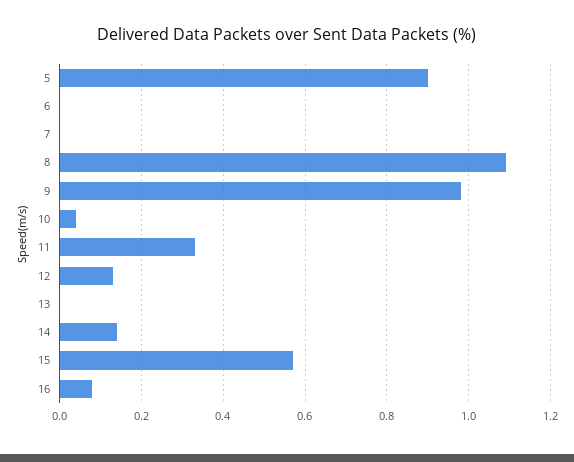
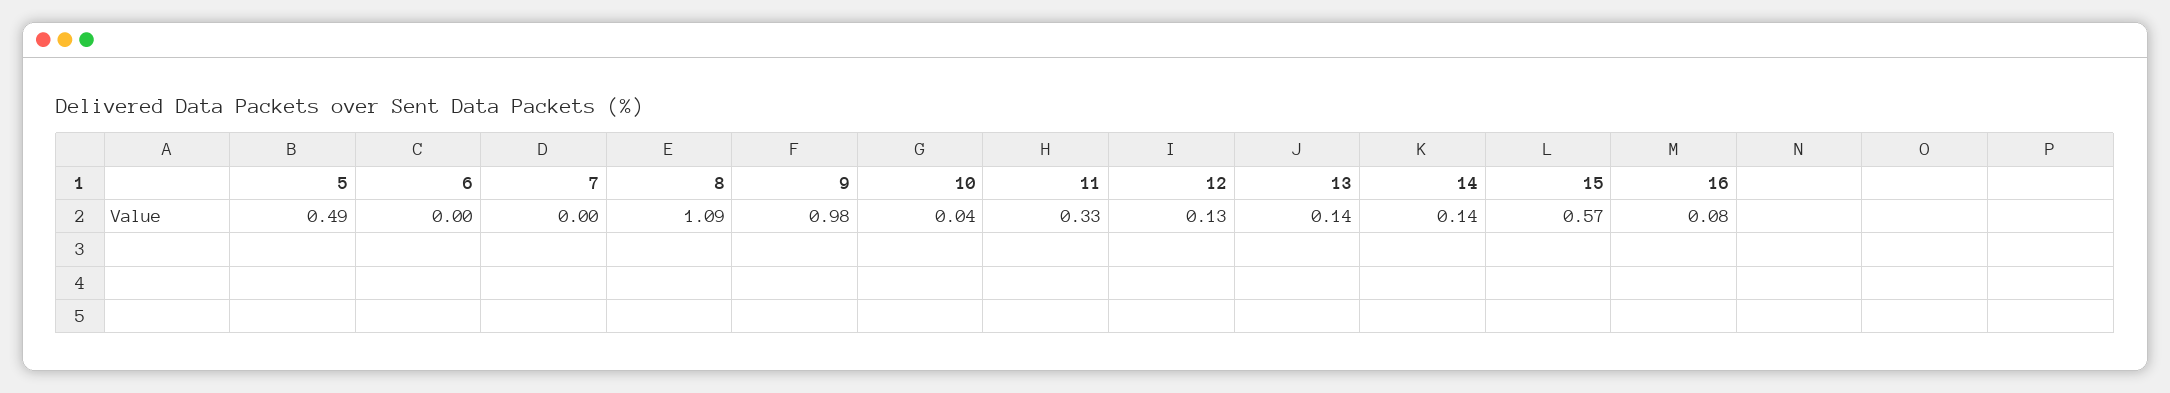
5: 0.9 -> 0.49
13: 0 -> 0.14

